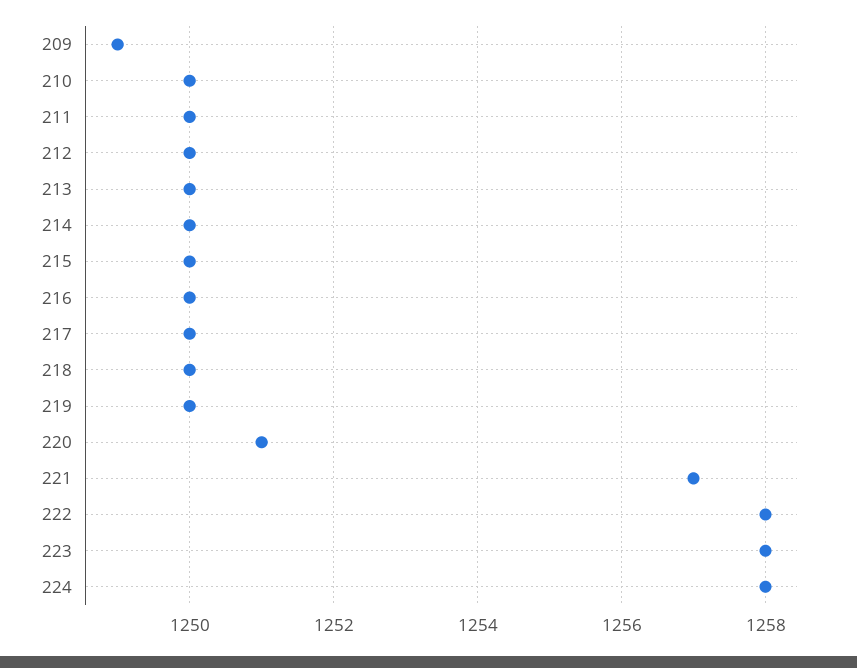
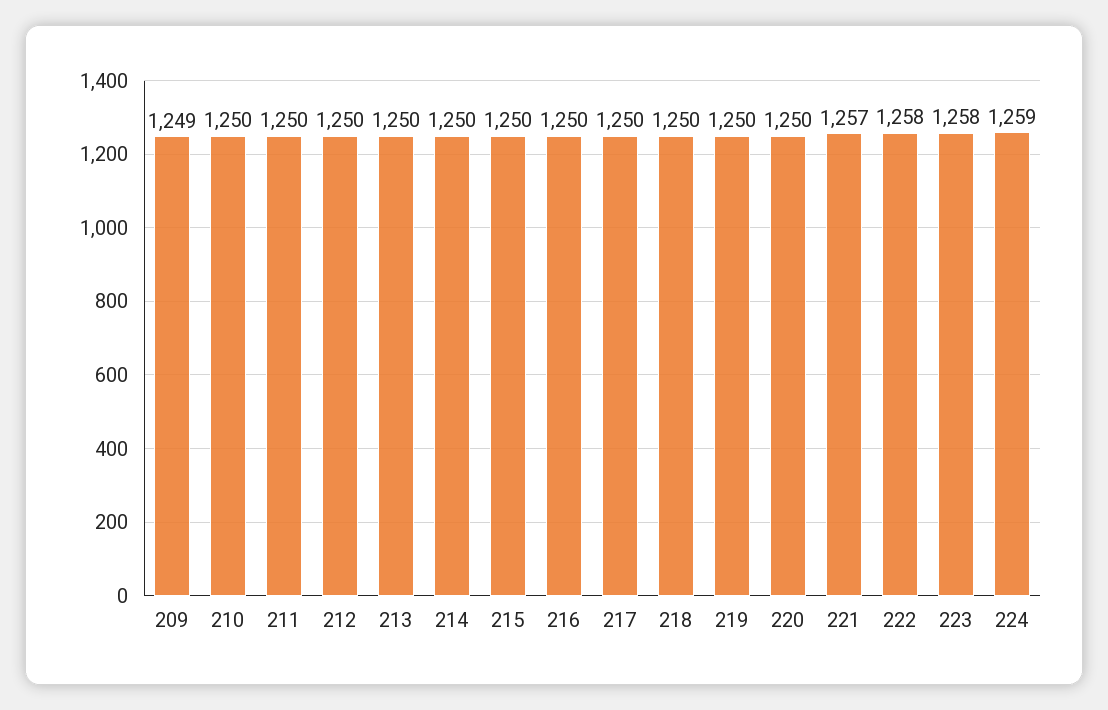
220: 1251 -> 1250
224: 1258 -> 1259

